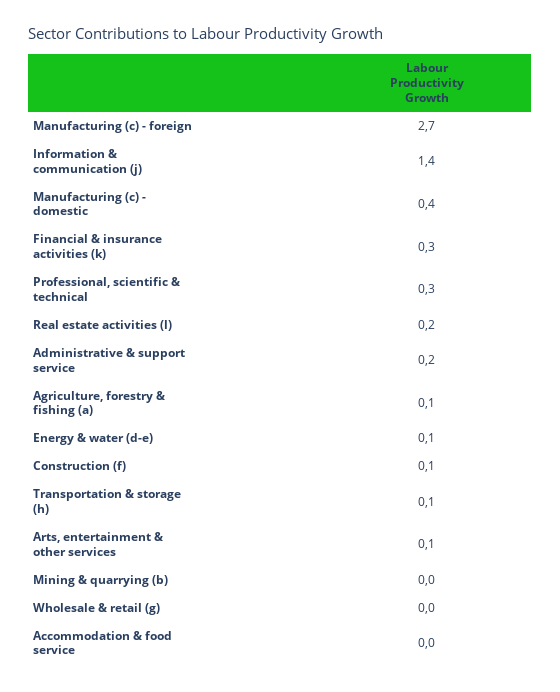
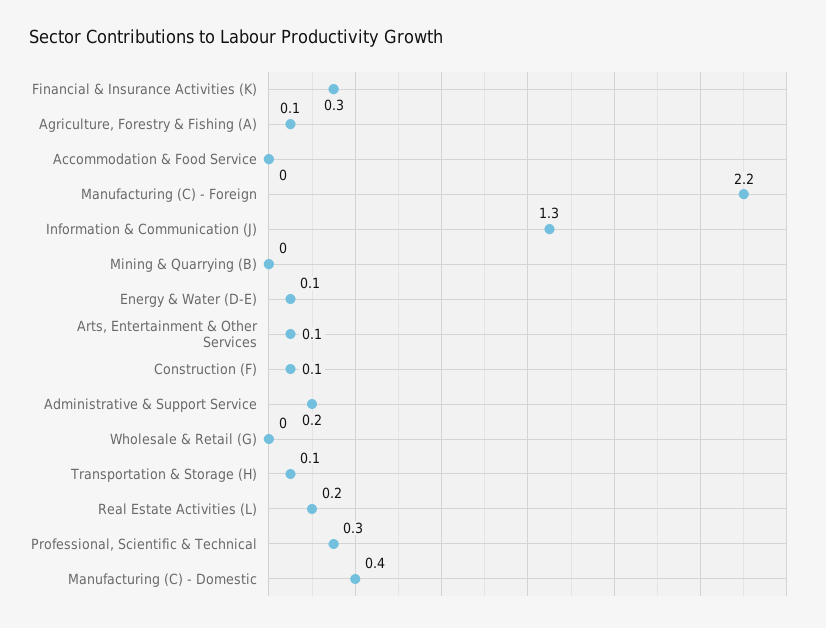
Manufacturing (c) - foreign: 2.7 -> 2.2
Information & communication (j): 1.4 -> 1.3

